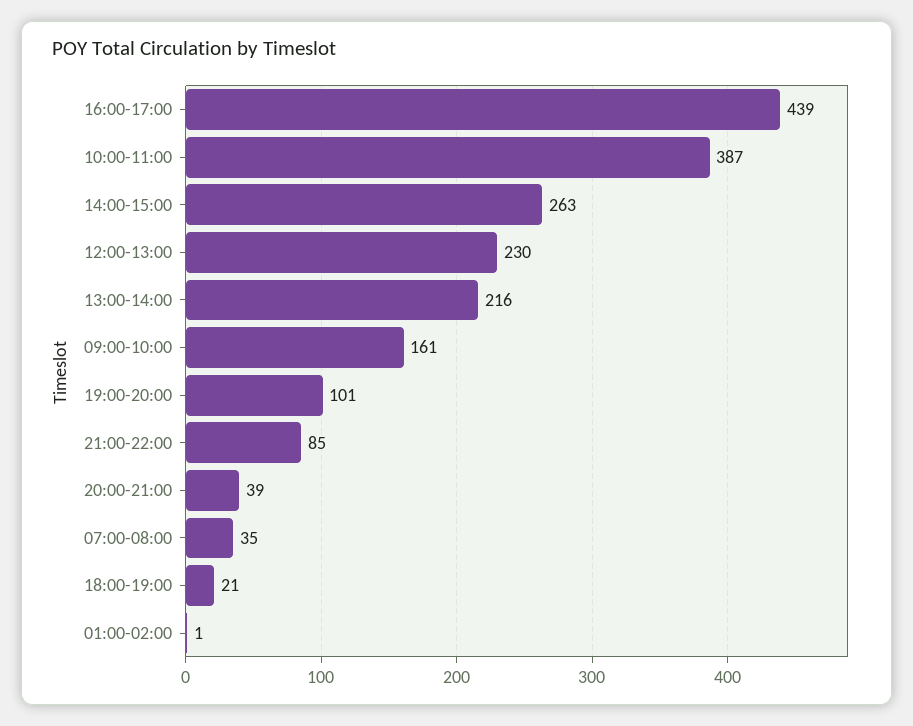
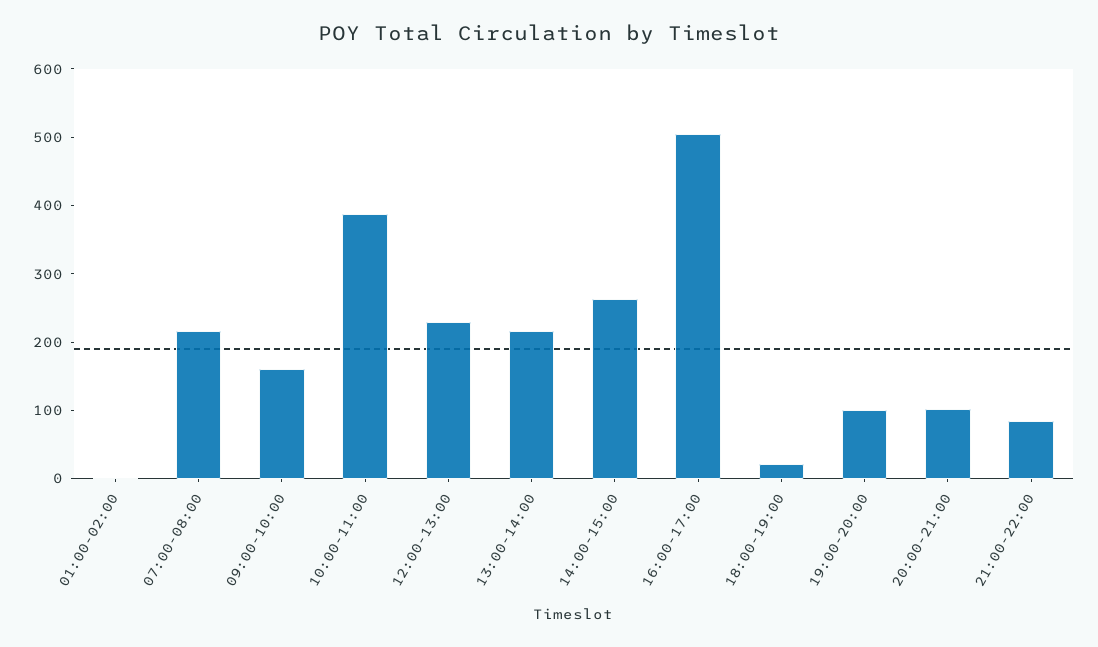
16:00-17:00: 439 -> 500
20:00-21:00: 39 -> 100
07:00-08:00: 35 -> 220

